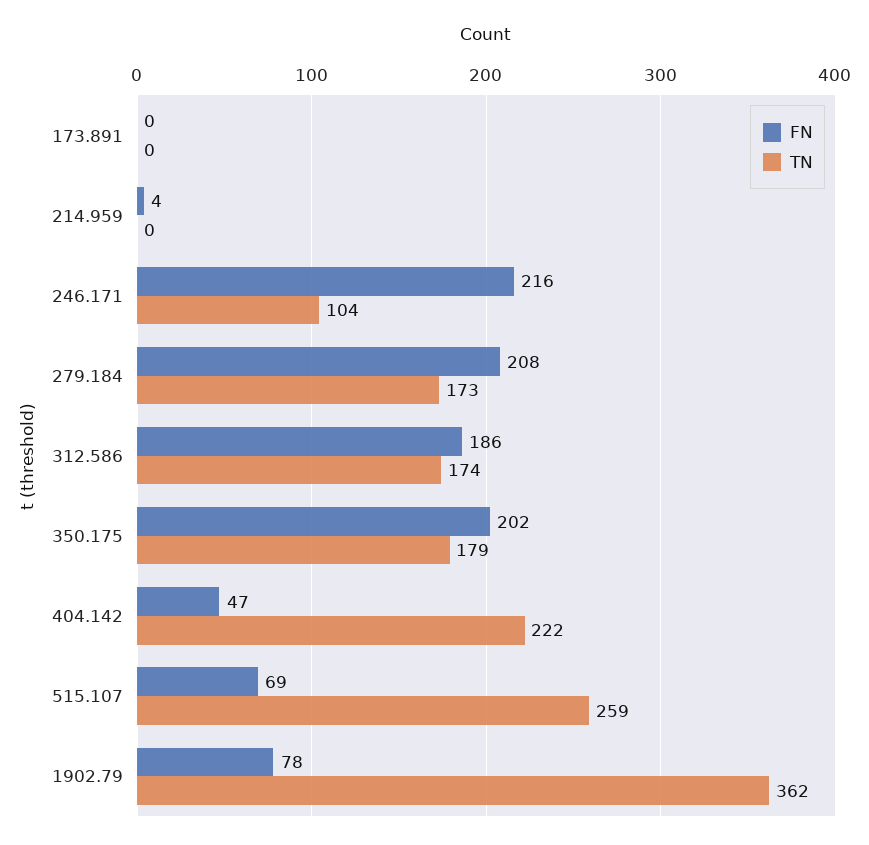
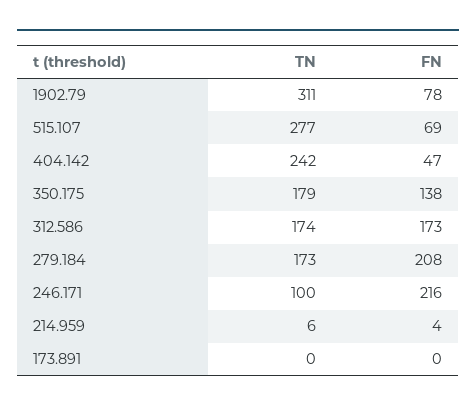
TN, 214.959: 0 -> 6
TN, 246.171: 104 -> 100
FN, 312.586: 186 -> 173
FN, 350.175: 202 -> 138
TN, 404.142: 222 -> 242
TN, 515.107: 259 -> 277
TN, 1902.79: 362 -> 311

